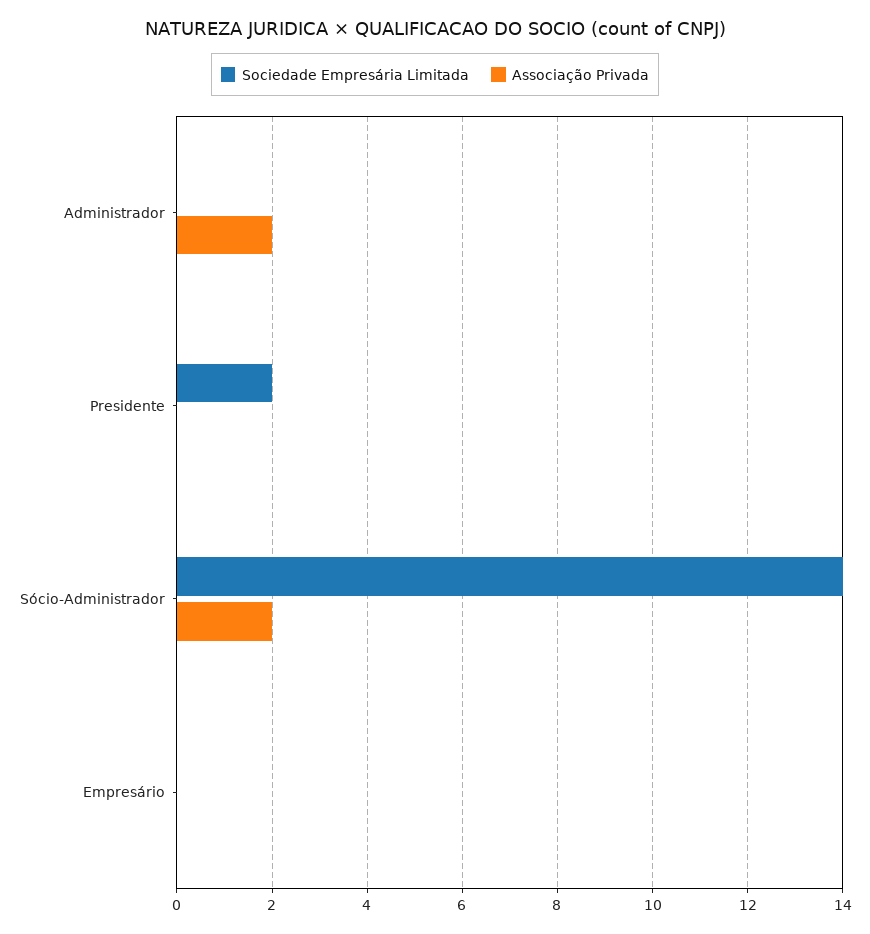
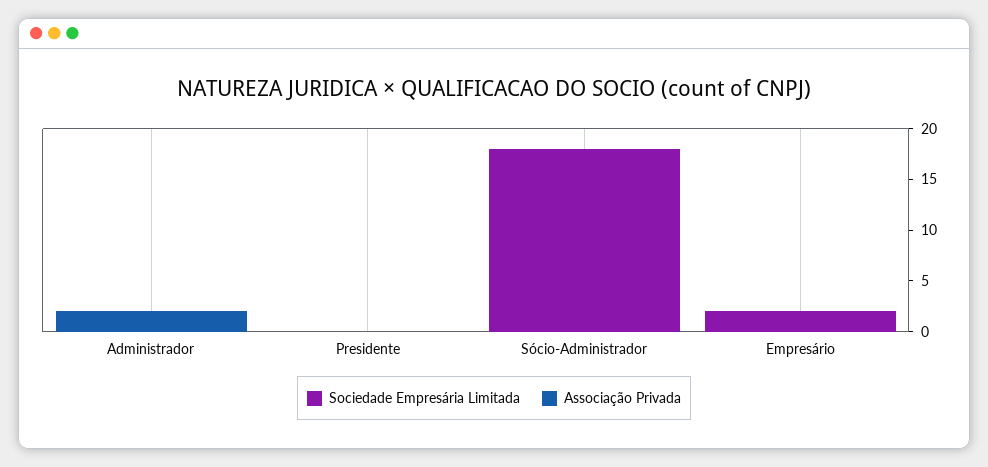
Sociedade Empresária Limitada, Presidente: 2 -> 0
Sociedade Empresária Limitada, Sócio-Administrador: 14 -> 18
Associação Privada, Sócio-Administrador: 2 -> 0
Sociedade Empresária Limitada, Empresário: 0 -> 2

